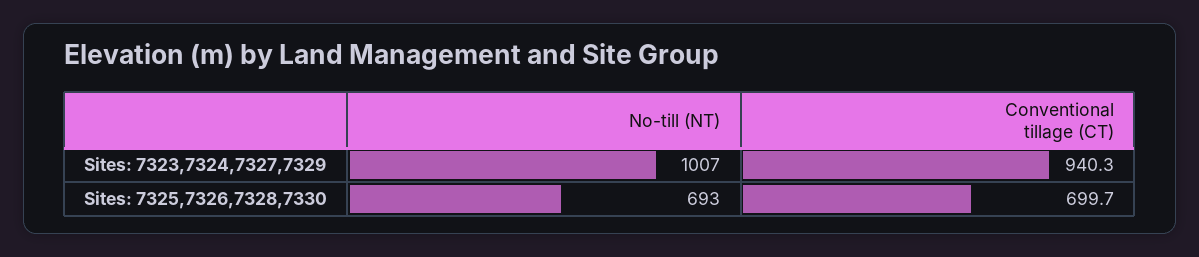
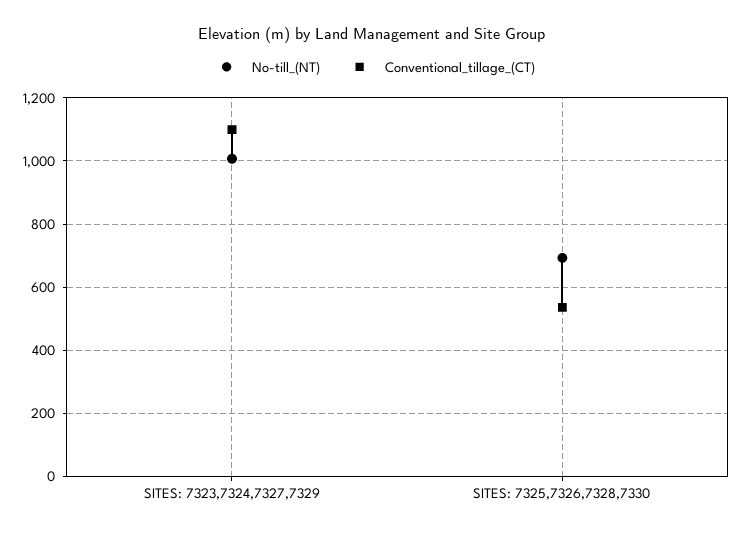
Conventional tillage (CT), Sites: 7323,7324,7327,7329: 940.3 -> 1100
Conventional tillage (CT), Sites: 7325,7326,7328,7330: 699.7 -> 540

